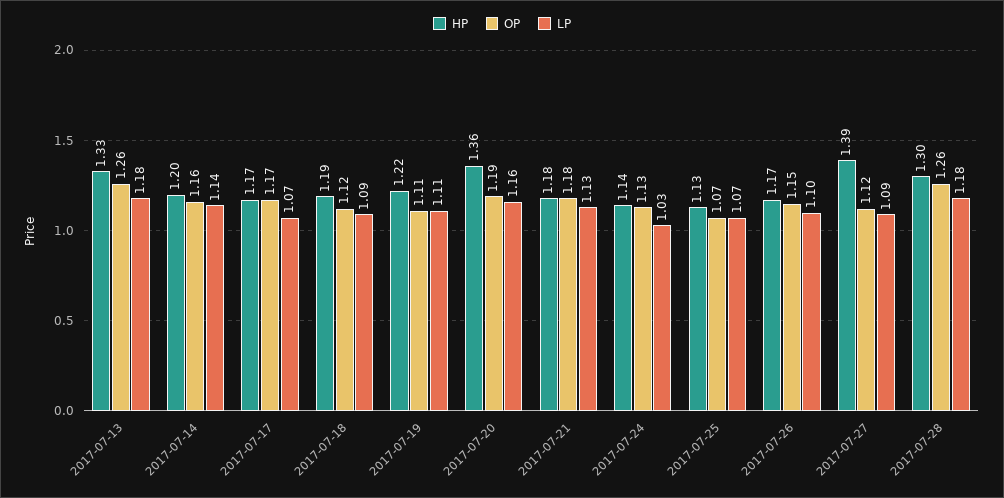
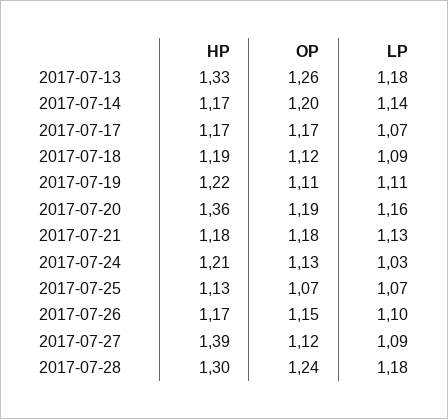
HP, 2017-07-14: 1.2 -> 1.17
OP, 2017-07-14: 1.16 -> 1.2
HP, 2017-07-24: 1.14 -> 1.21
OP, 2017-07-28: 1.26 -> 1.24

